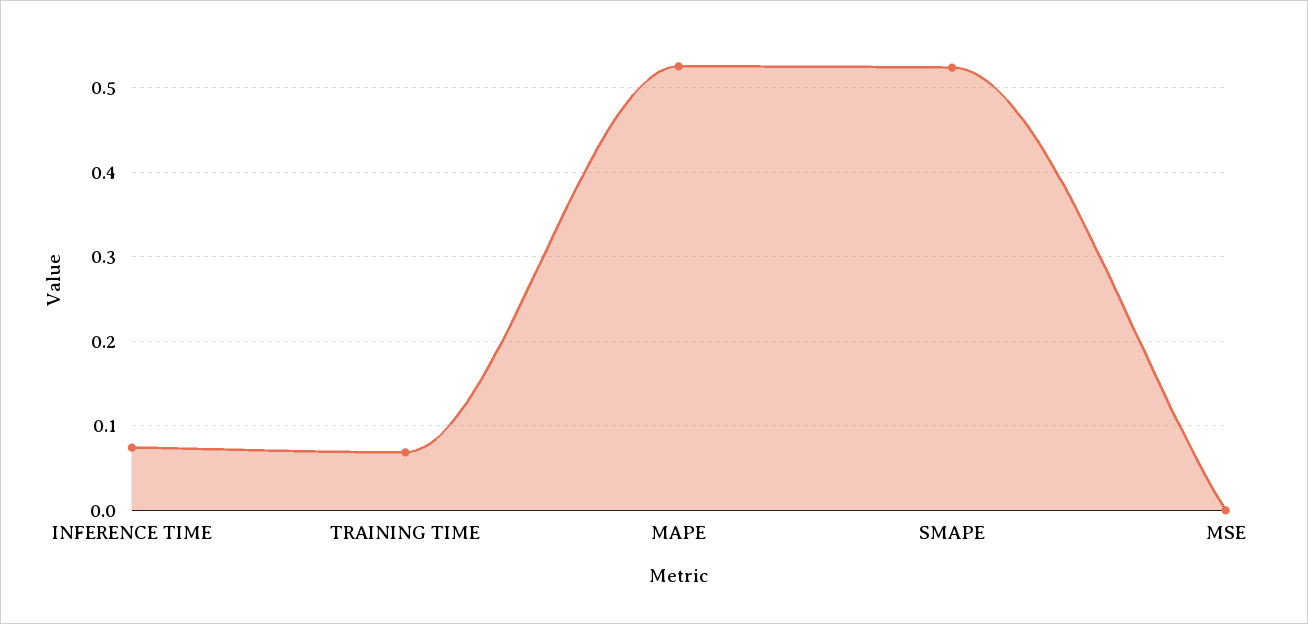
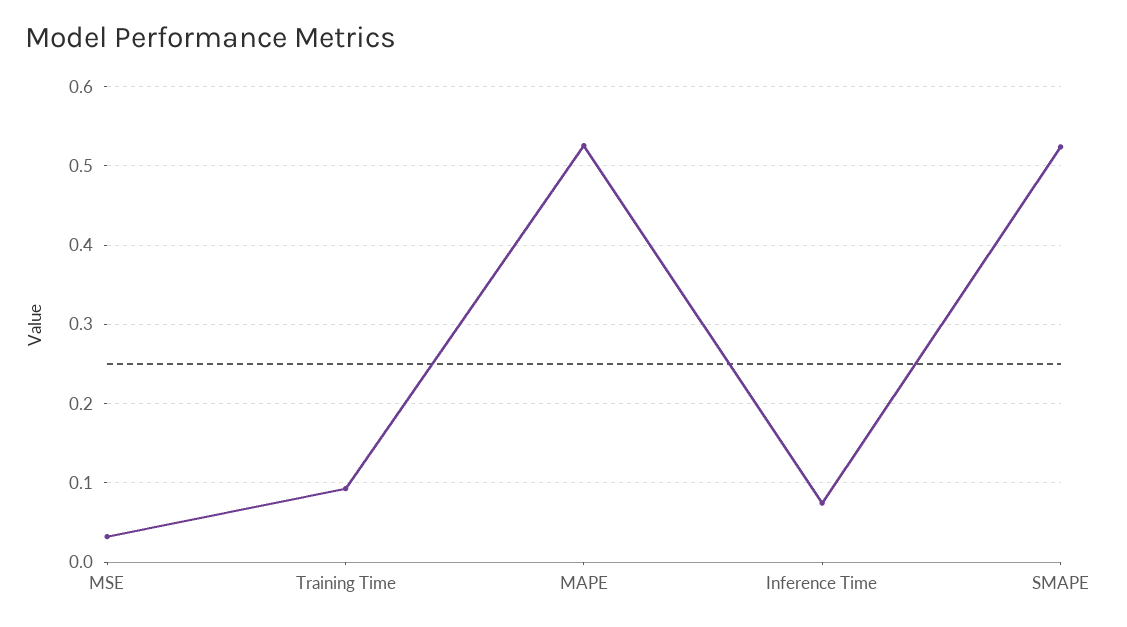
TRAINING TIME: 0.07 -> 0.09
MSE: 0 -> 0.03

